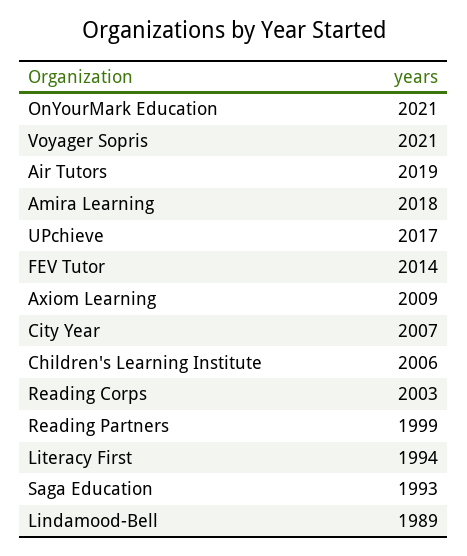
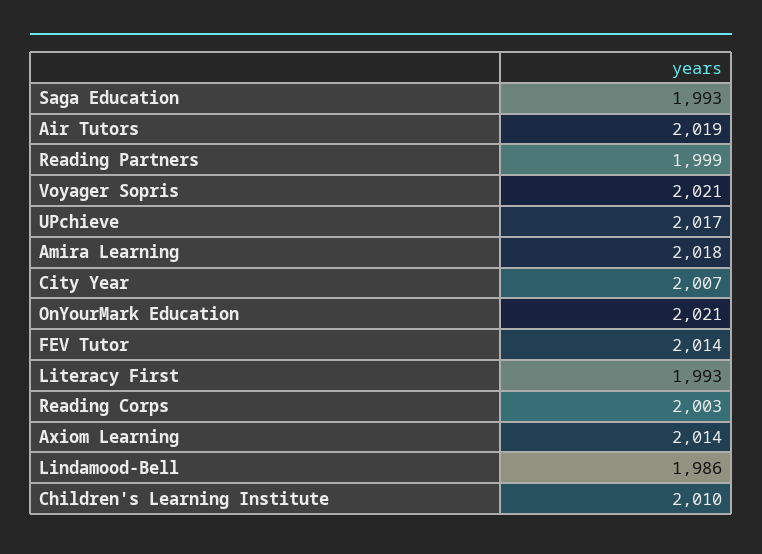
Axiom Learning: 2009 -> 2014
Children's Learning Institute: 2006 -> 2010
Literacy First: 1994 -> 1993
Lindamood-Bell: 1989 -> 1986

